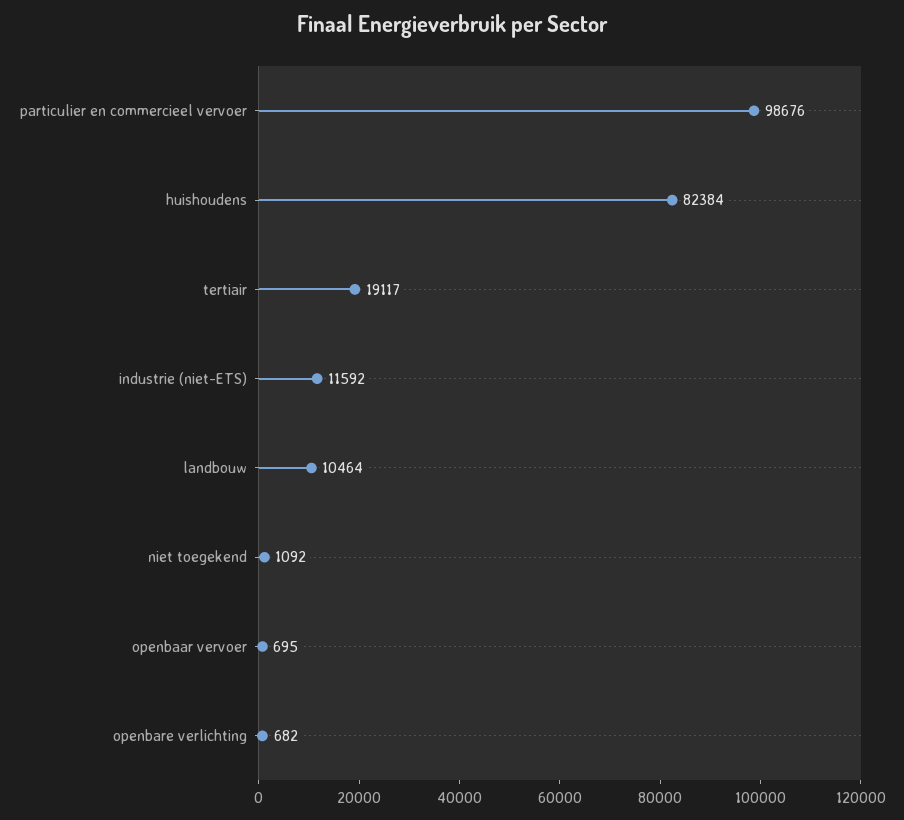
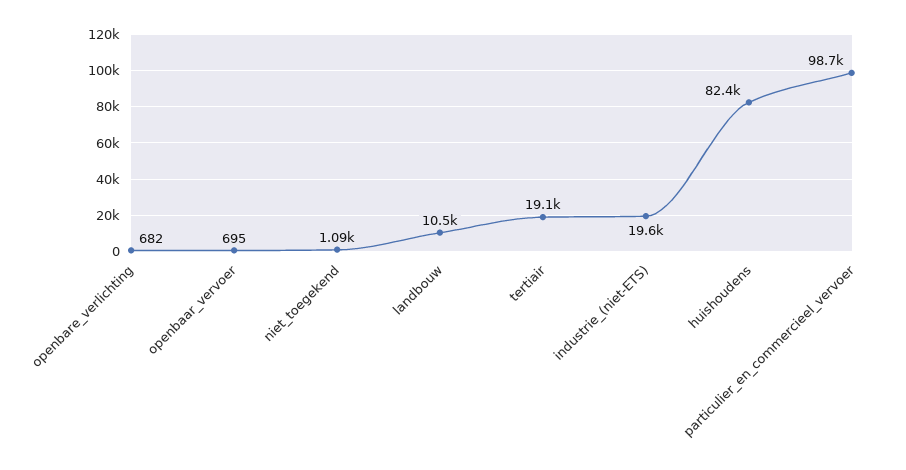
industrie (niet-ETS): 11592 -> 19600

